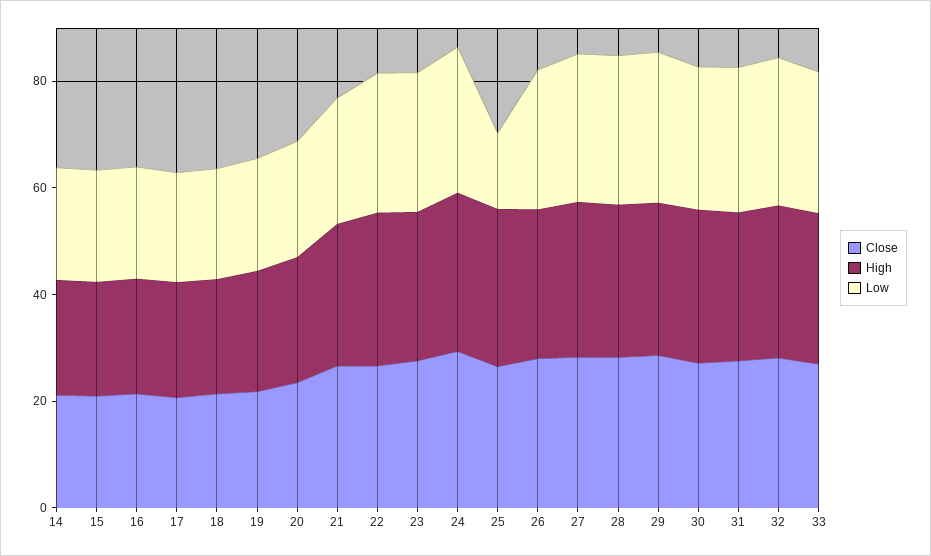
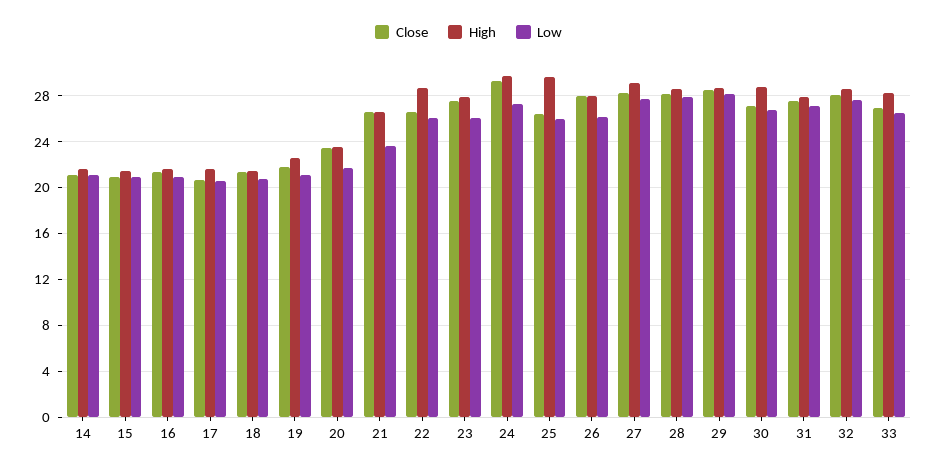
Low, 25: 15 -> 26

